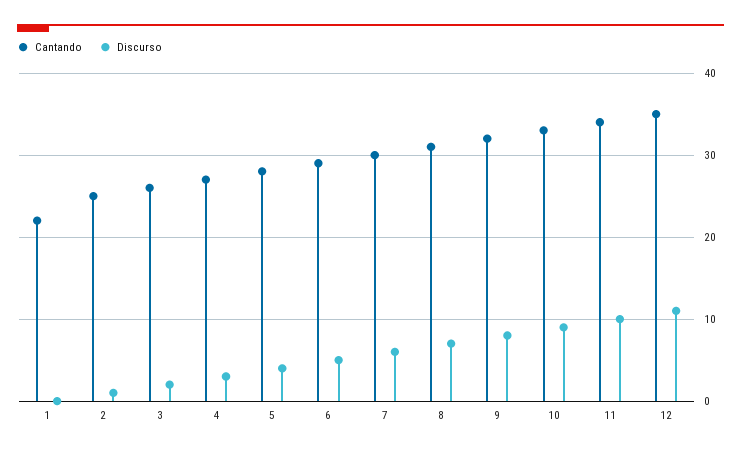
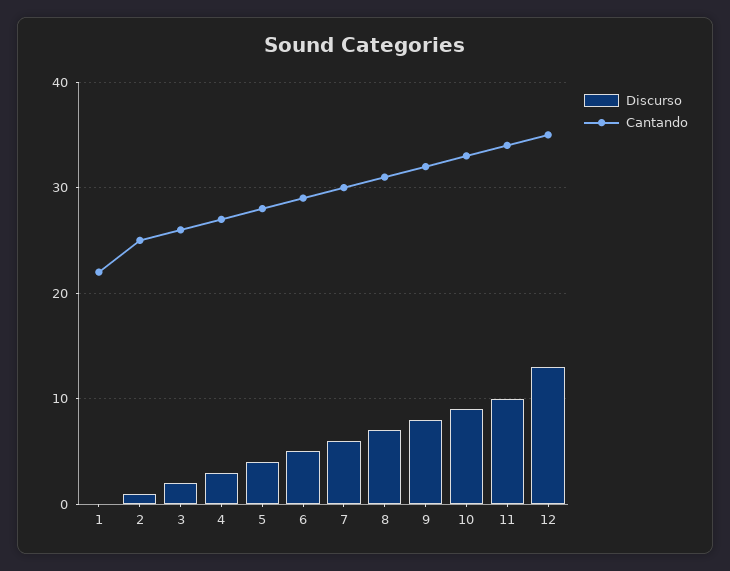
Discurso, 12: 11 -> 13

